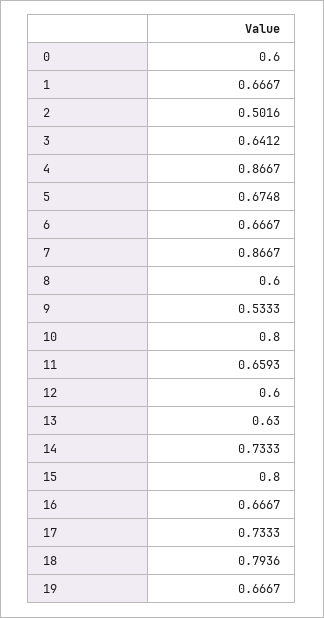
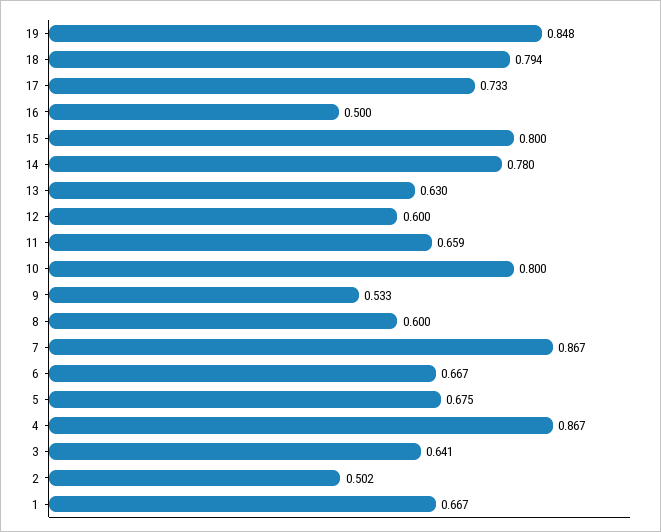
0: 0.6 -> none
14: 0.7333 -> 0.78
16: 0.6667 -> 0.5
19: 0.6667 -> 0.848

